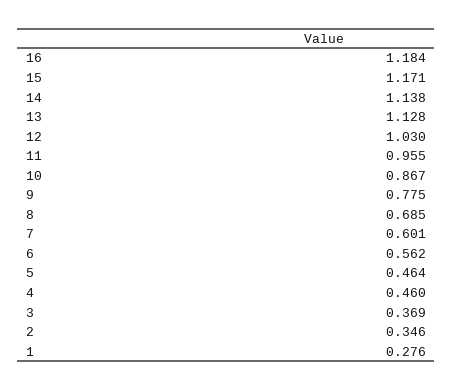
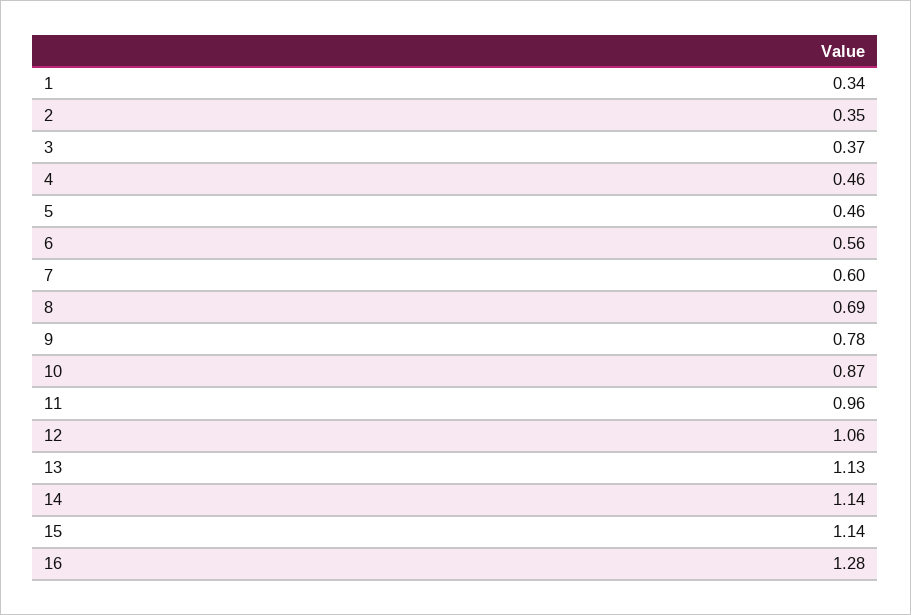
16: 1.184 -> 1.28
15: 1.171 -> 1.14
12: 1.03 -> 1.06
1: 0.276 -> 0.34

